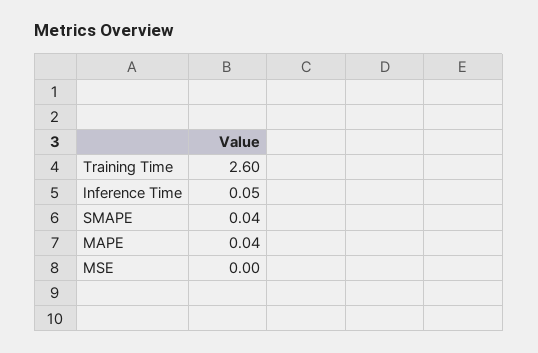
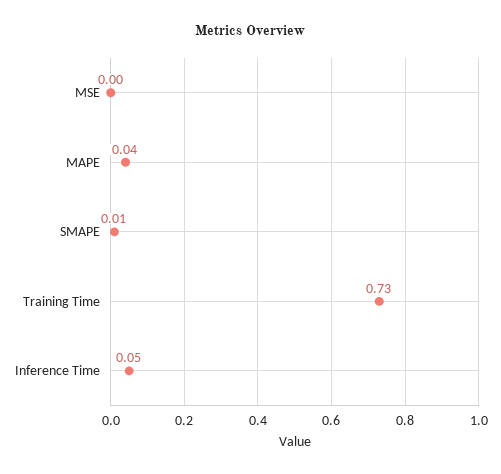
Training Time: 2.6 -> 0.73
SMAPE: 0.04 -> 0.01

